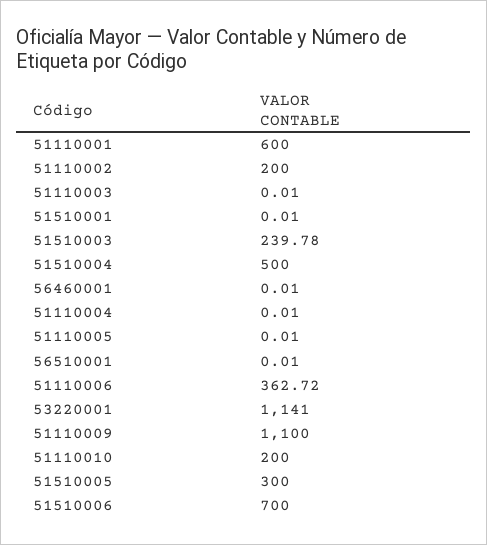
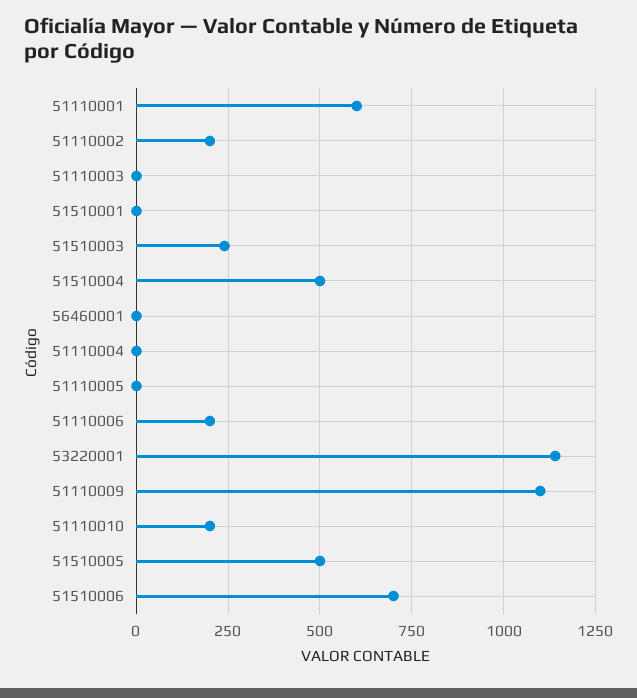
56510001: 0.01 -> none
51110006: 362.72 -> 200
51510005: 300 -> 500

